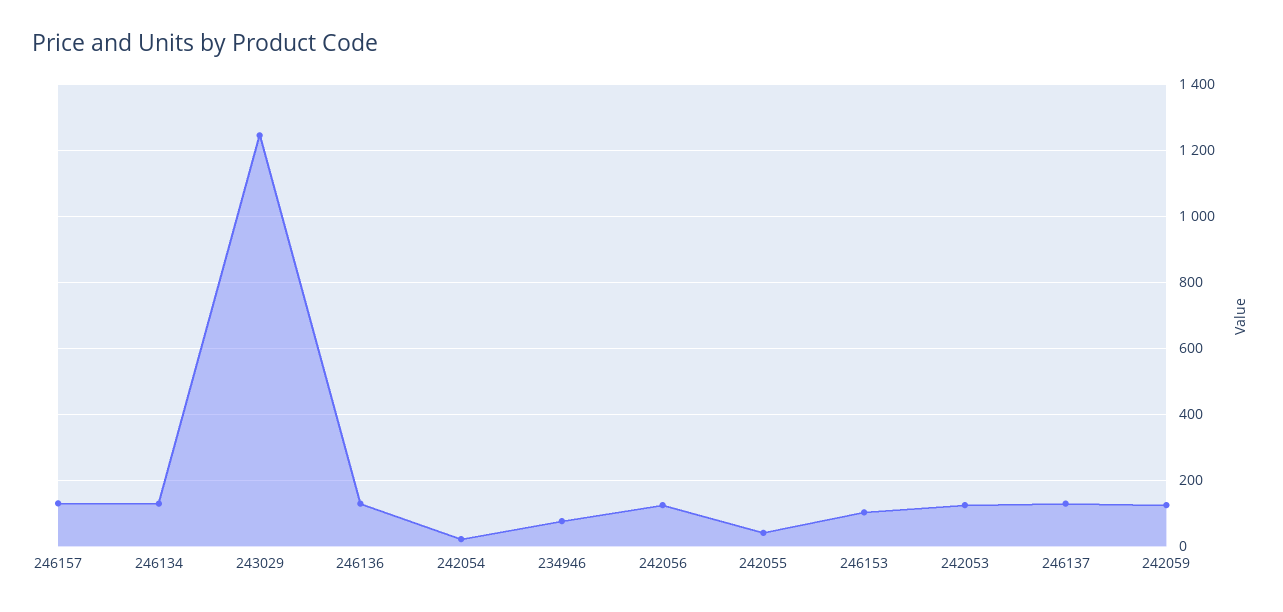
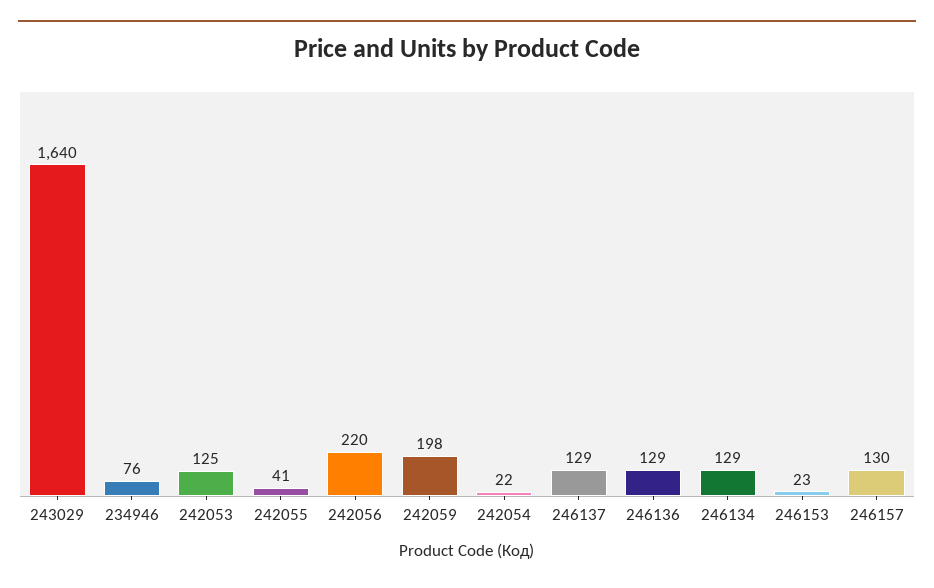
243029: 1240 -> 1640
242056: 120 -> 220
246153: 100 -> 23
242059: 120 -> 198

